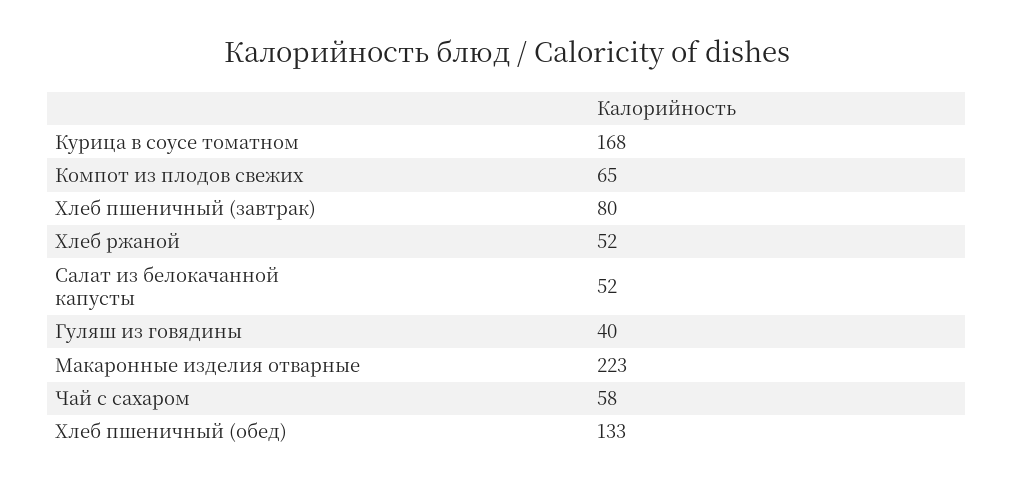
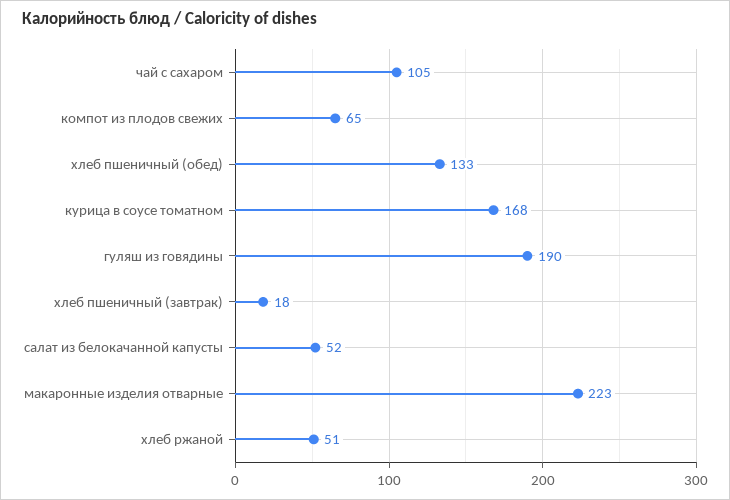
Хлеб пшеничный (завтрак): 80 -> 18
Хлеб ржаной: 52 -> 51
Гуляш из говядины: 40 -> 190
Чай с сахаром: 58 -> 105

